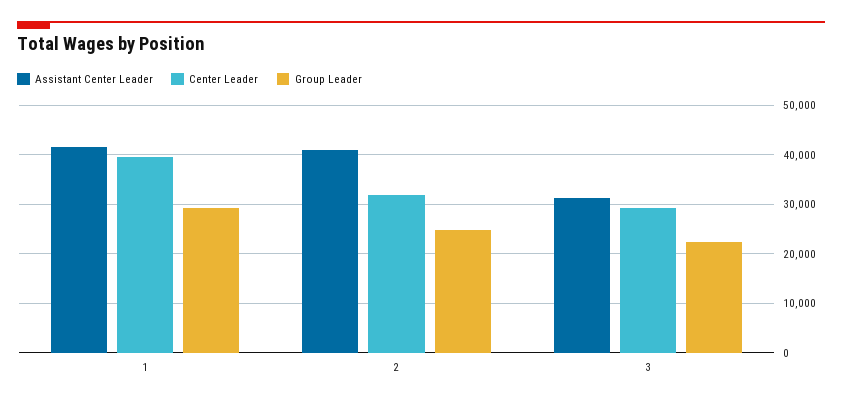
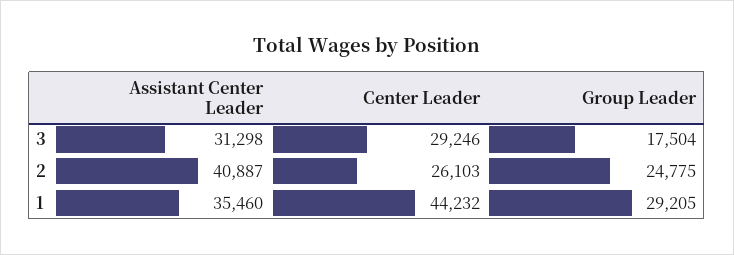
Assistant Center Leader, 1: 42000 -> 35460
Center Leader, 1: 40000 -> 44232
Center Leader, 2: 32000 -> 26103
Group Leader, 3: 22000 -> 17504

